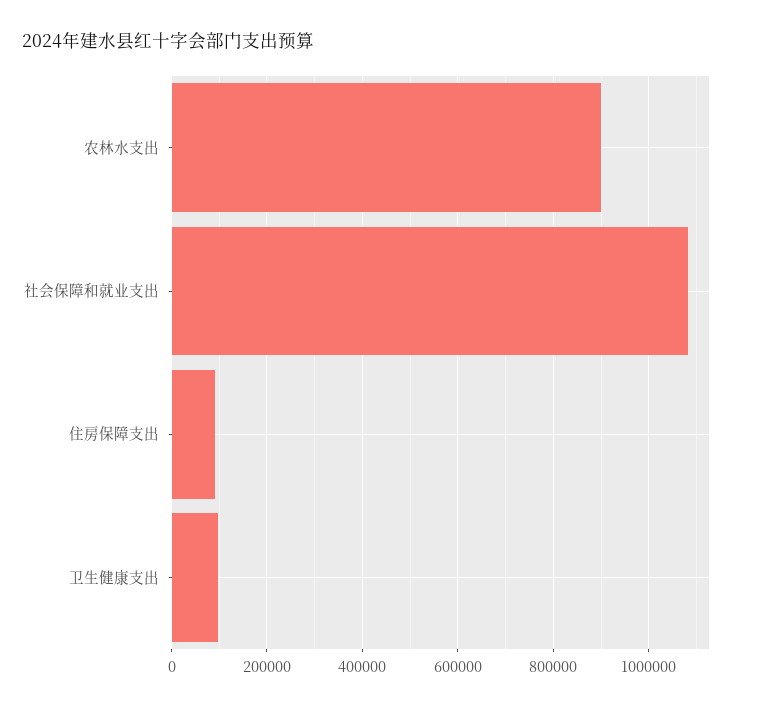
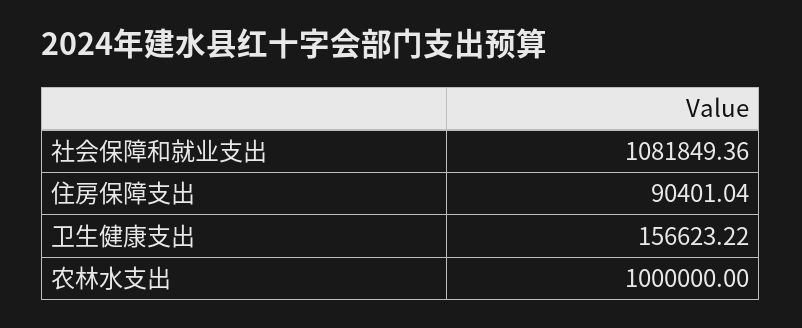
农林水支出: 900000 -> 1000000
卫生健康支出: 100000 -> 156623.22

